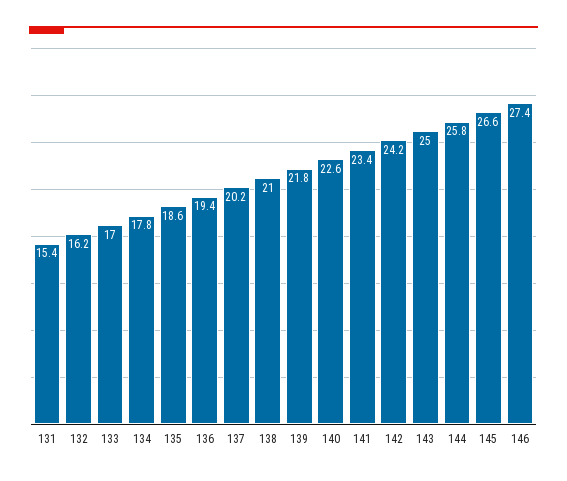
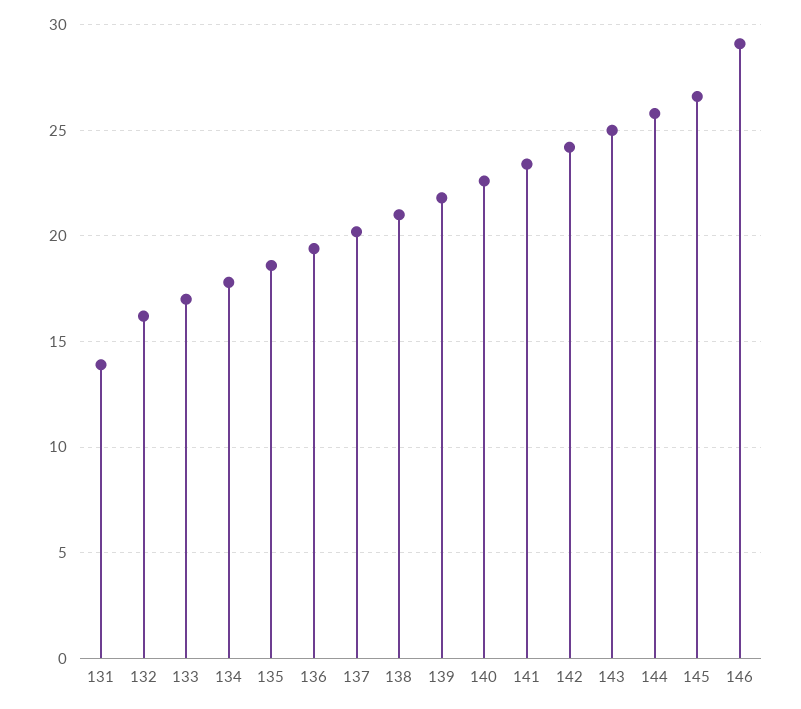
131: 15.4 -> 14
146: 27.4 -> 29

